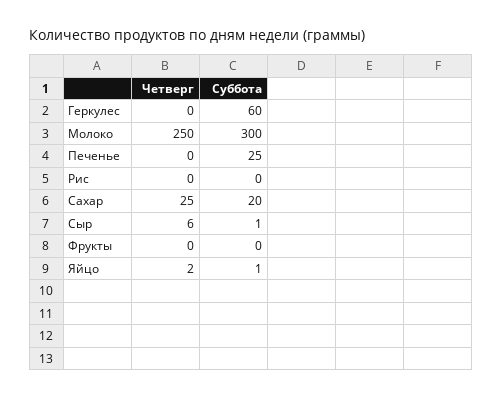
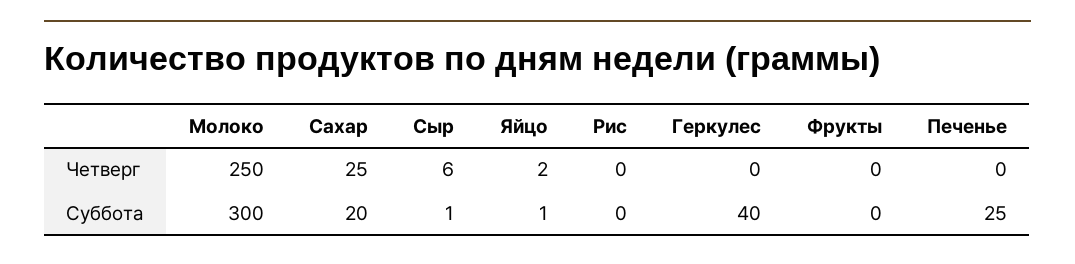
Суббота, Геркулес: 60 -> 40

